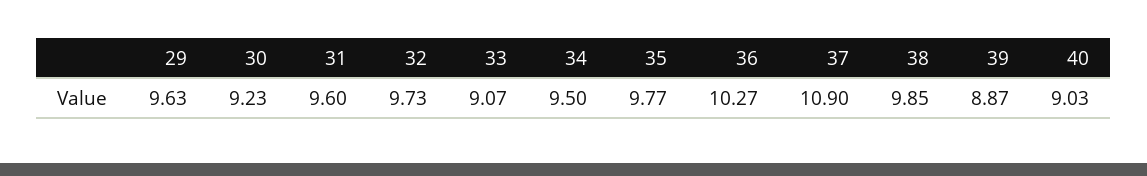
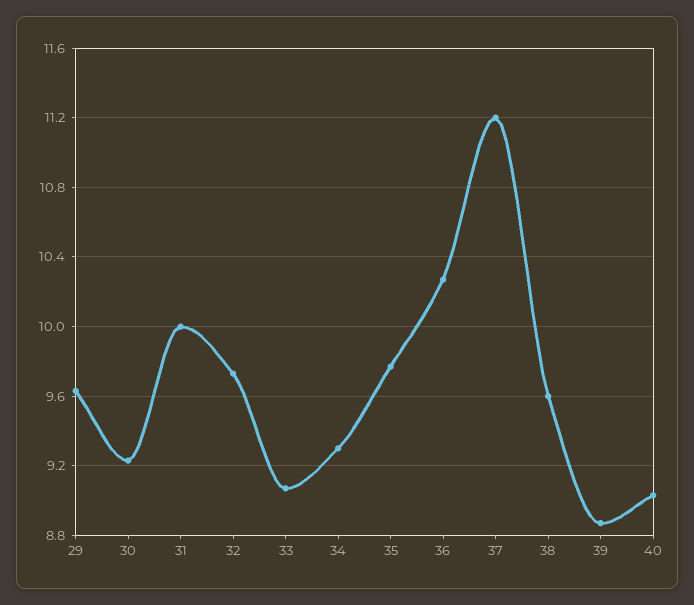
31: 9.6 -> 10
34: 9.5 -> 9.3
37: 10.9 -> 11.2
38: 9.85 -> 9.6

